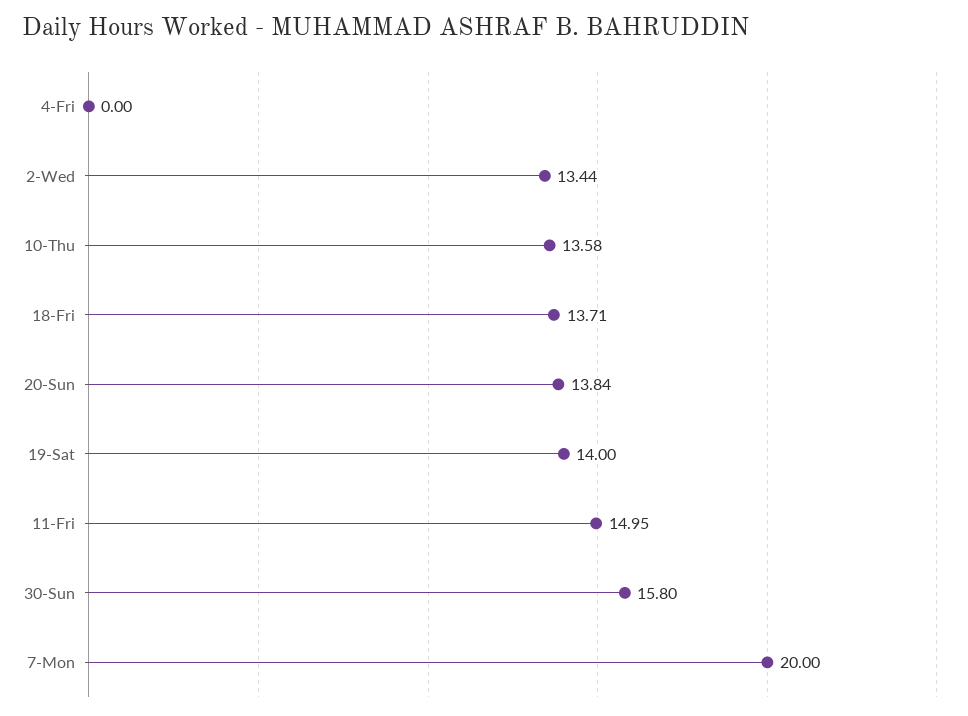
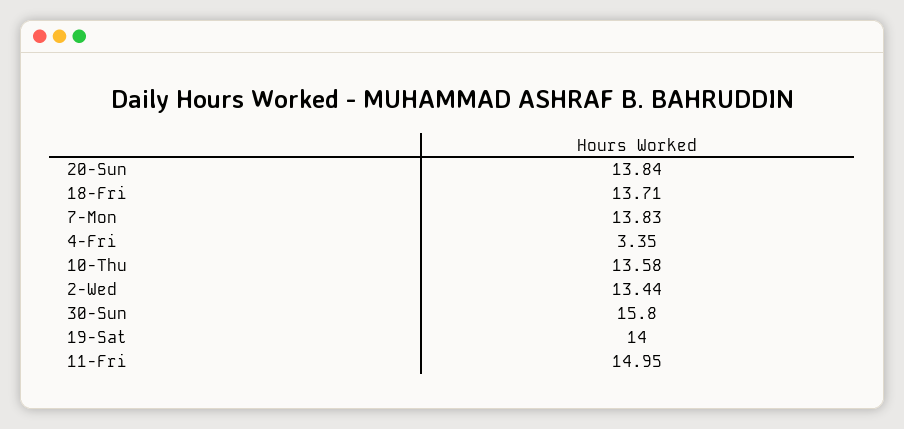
4-Fri: 0 -> 3.35
7-Mon: 20 -> 13.83

